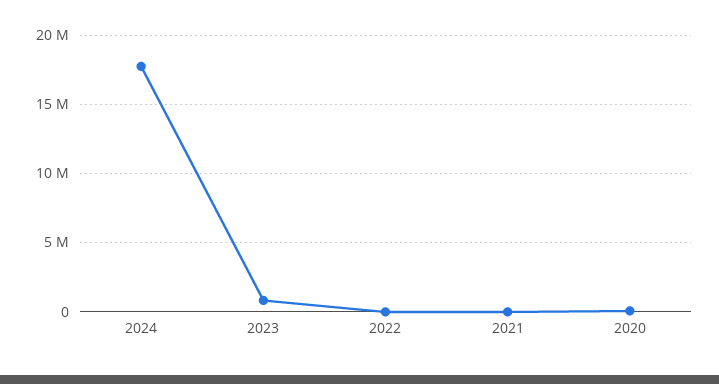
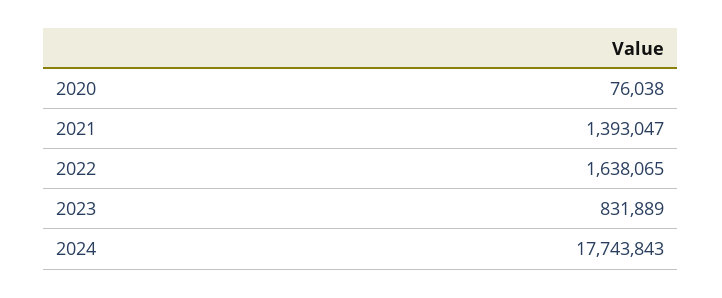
2022: 0 -> 1638065
2021: 0 -> 1393047

